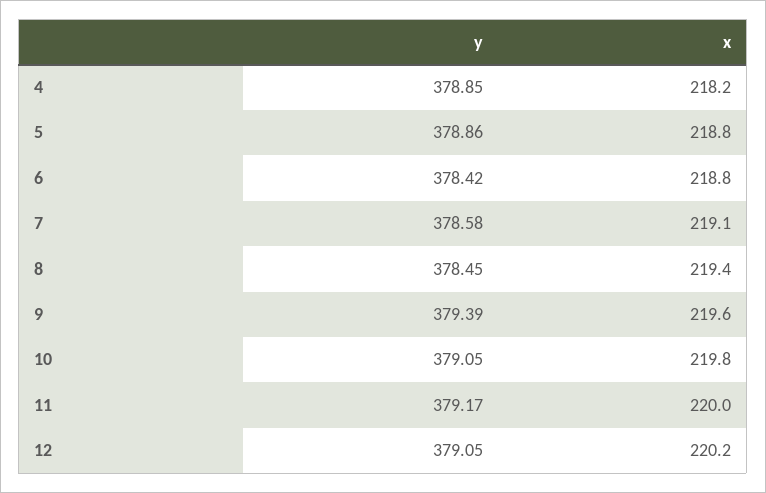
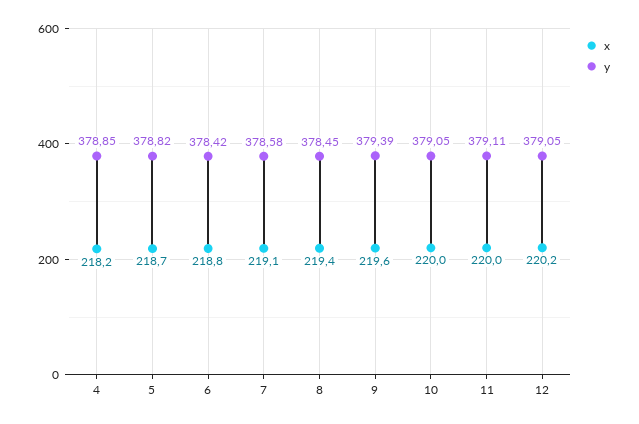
y, 5: 378.86 -> 378.82
x, 5: 218.8 -> 218.7
x, 10: 219.8 -> 220
y, 11: 379.17 -> 379.11

